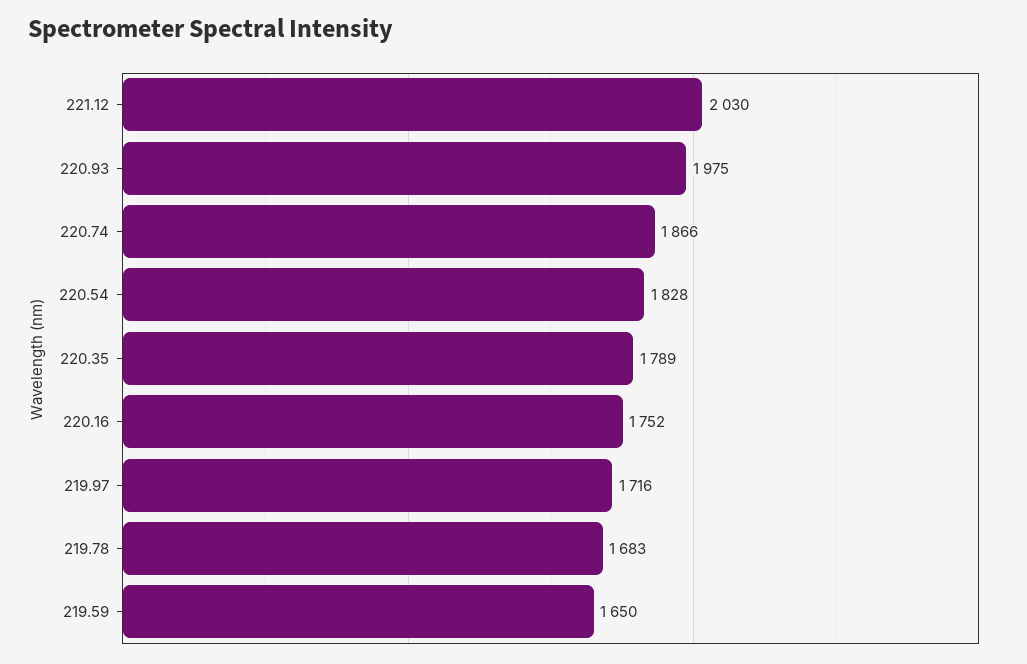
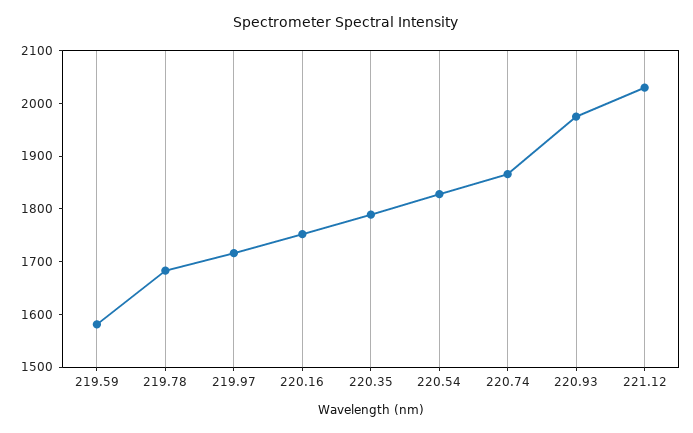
219.59: 1650 -> 1580

